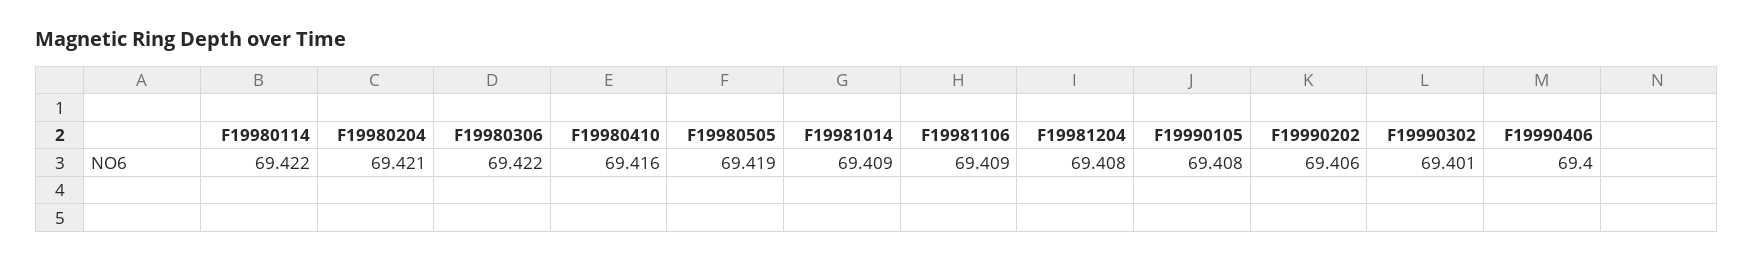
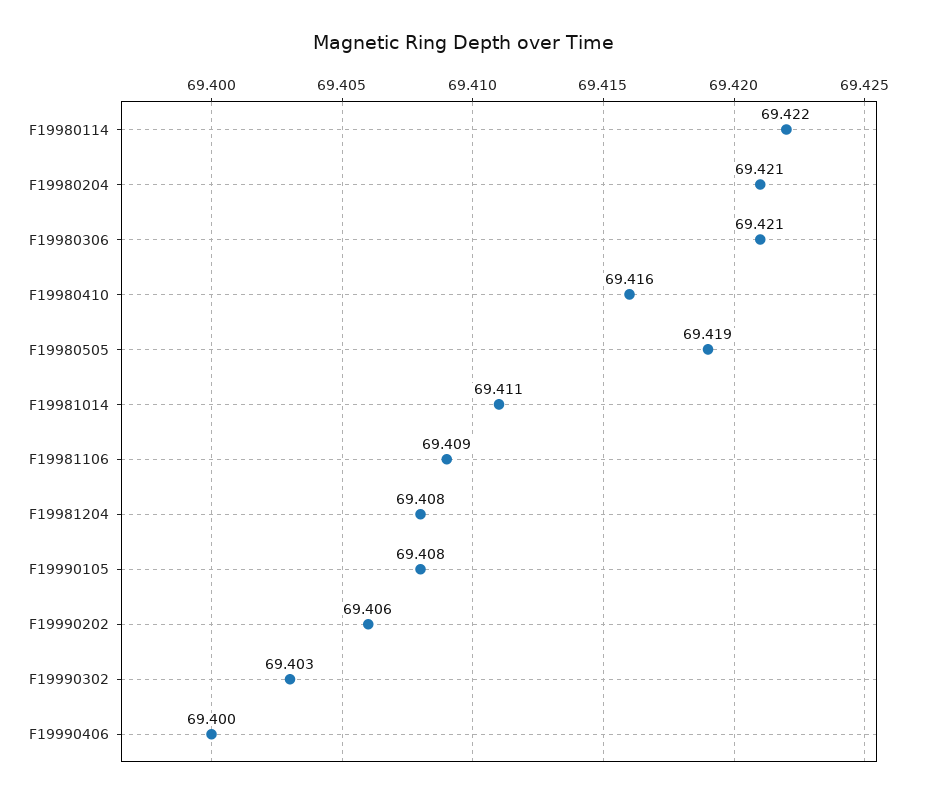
F19980306: 69.422 -> 69.421
F19981014: 69.409 -> 69.411
F19990302: 69.401 -> 69.403

